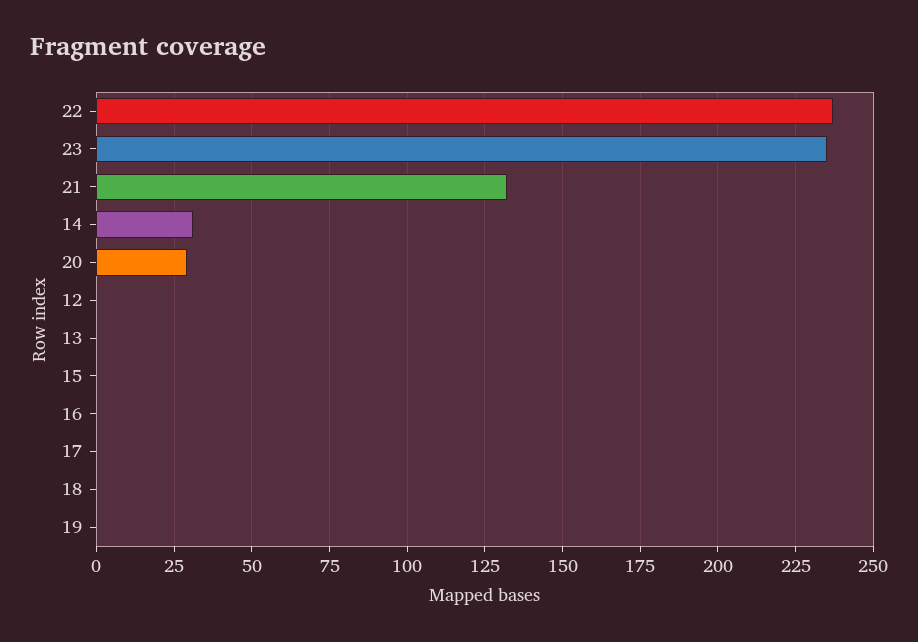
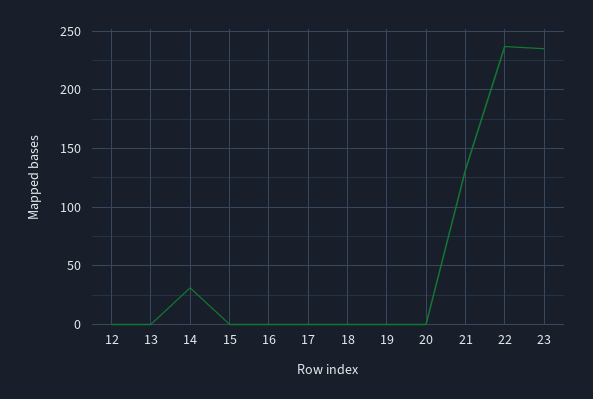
20: 30 -> 0

